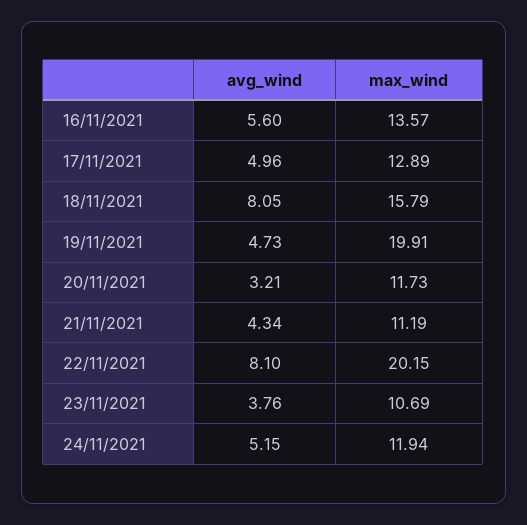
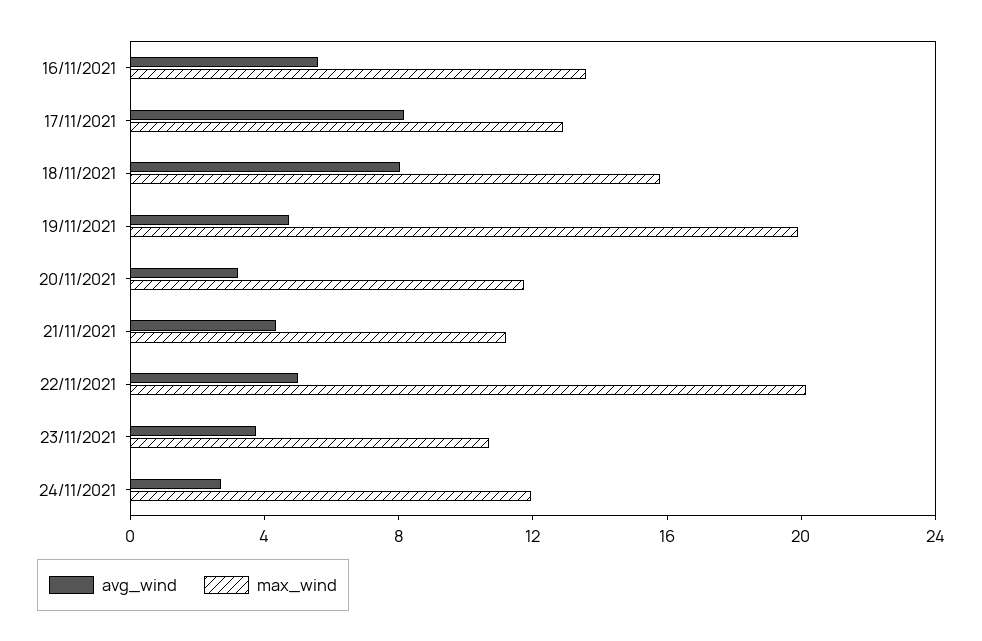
avg_wind, 17/11/2021: 4.96 -> 8
avg_wind, 22/11/2021: 8.1 -> 5
avg_wind, 24/11/2021: 5.15 -> 3

